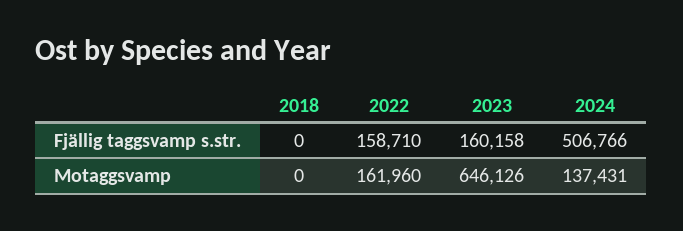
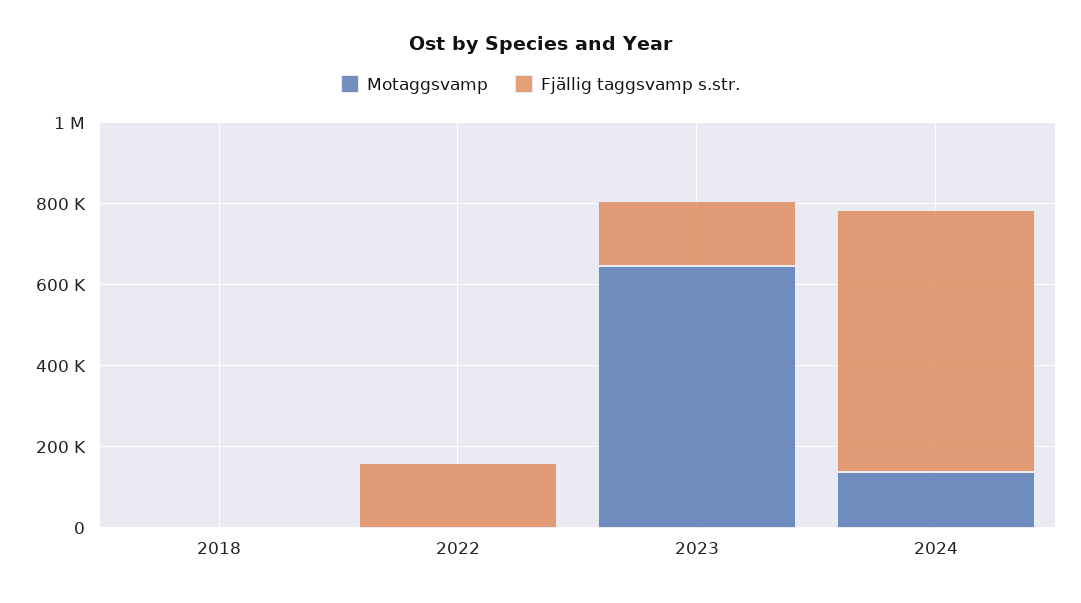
Fjällig taggsvamp s.str., 2024: 506766 -> 650000
Motaggsvamp, 2022: 161960 -> 0

